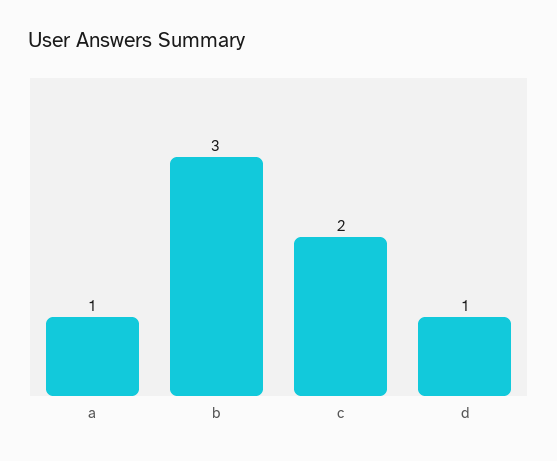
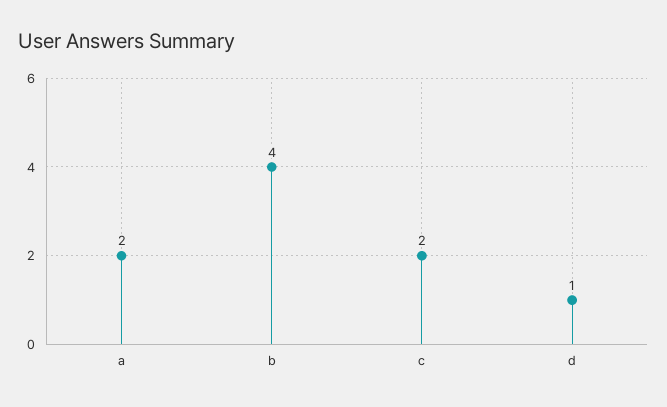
a: 1 -> 2
b: 3 -> 4

